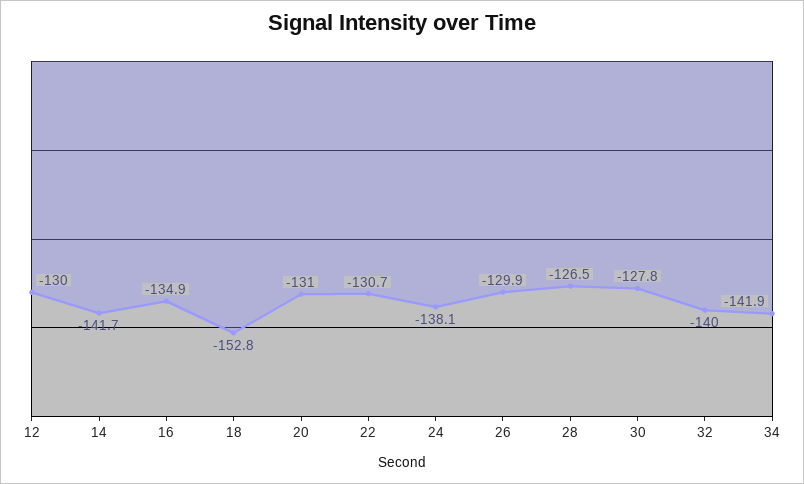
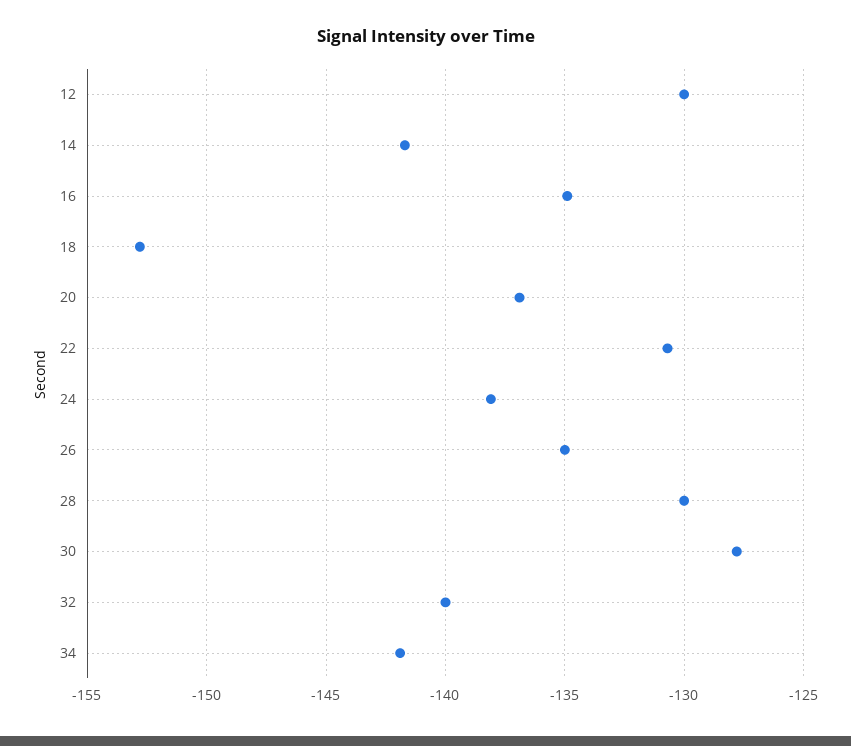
20: -131 -> -137
26: -129.9 -> -135
28: -126.5 -> -130

